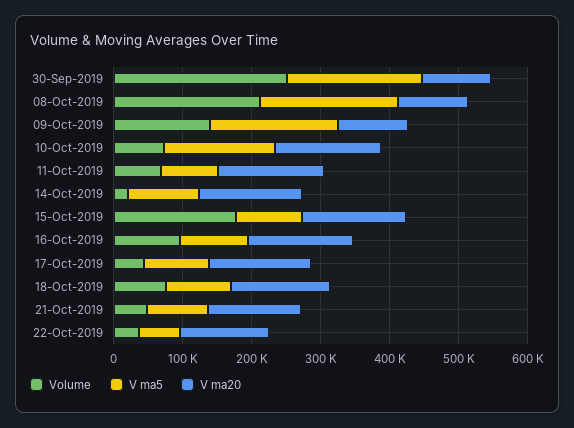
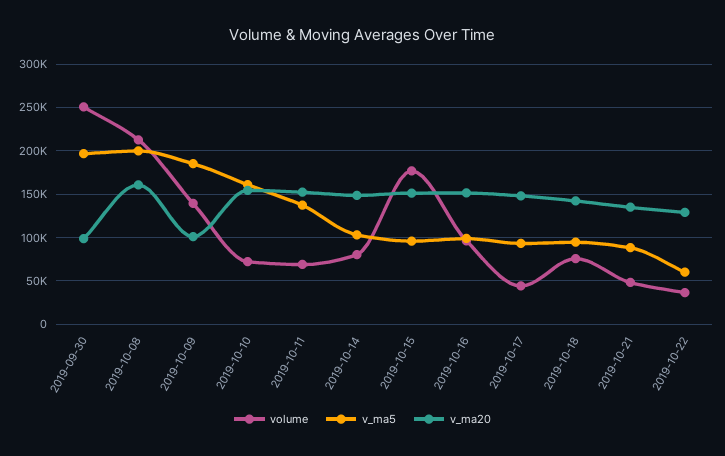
V ma20, 08-Oct-2019: 100000 -> 160000
V ma5, 11-Oct-2019: 80000 -> 140000
Volume, 14-Oct-2019: 20000 -> 80000

